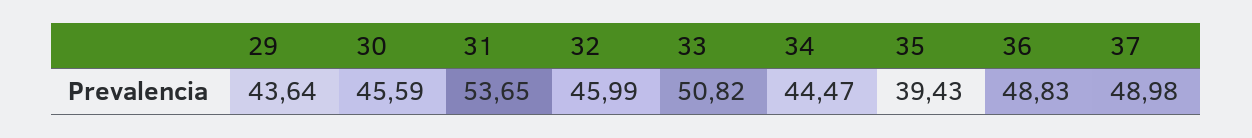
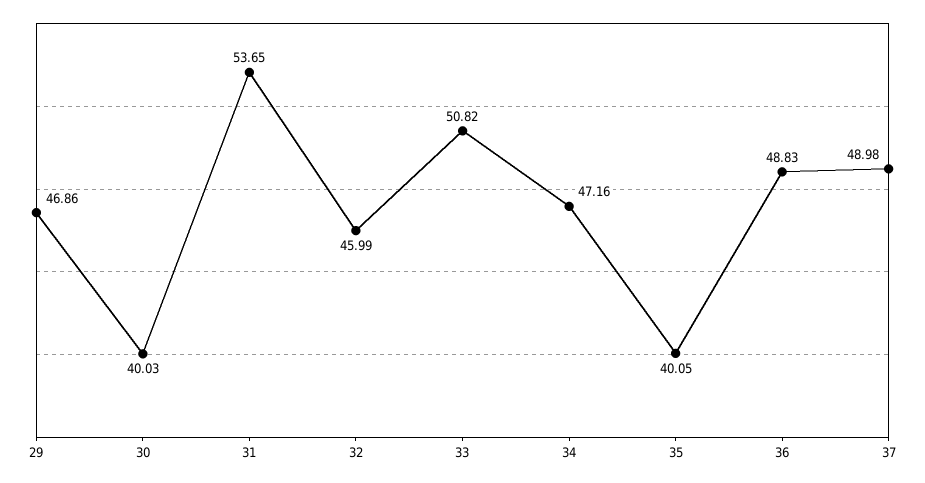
29: 43.64 -> 46.86
30: 45.59 -> 40.03
34: 44.47 -> 47.16
35: 39.43 -> 40.05

